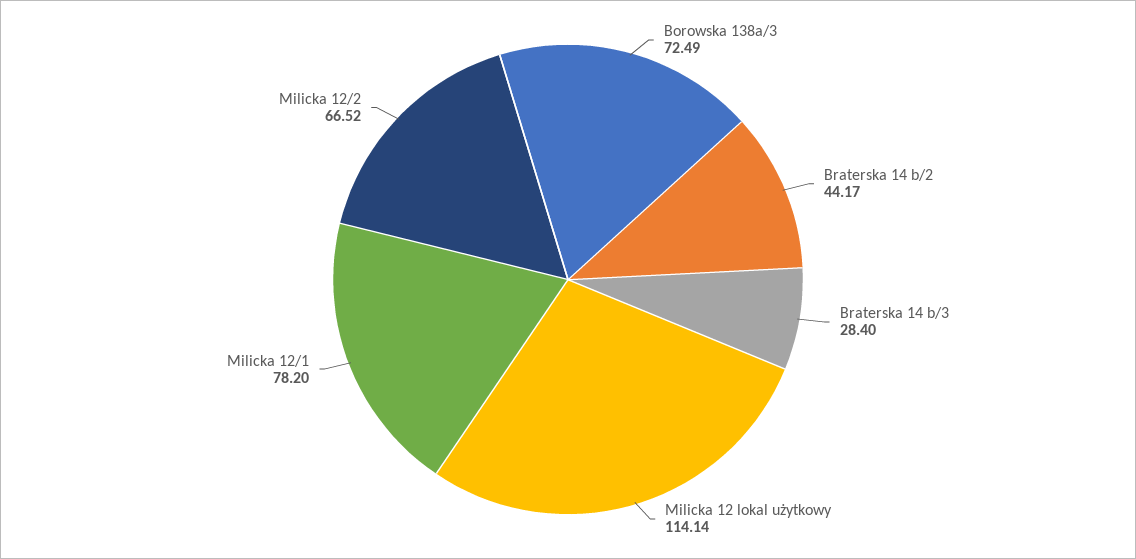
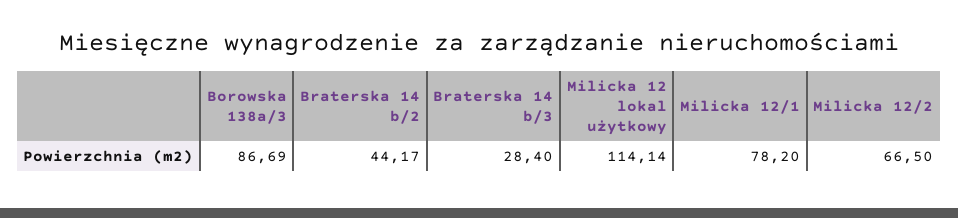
Borowska 138a/3: 72.49 -> 86.69
Milicka 12/2: 66.52 -> 66.5

